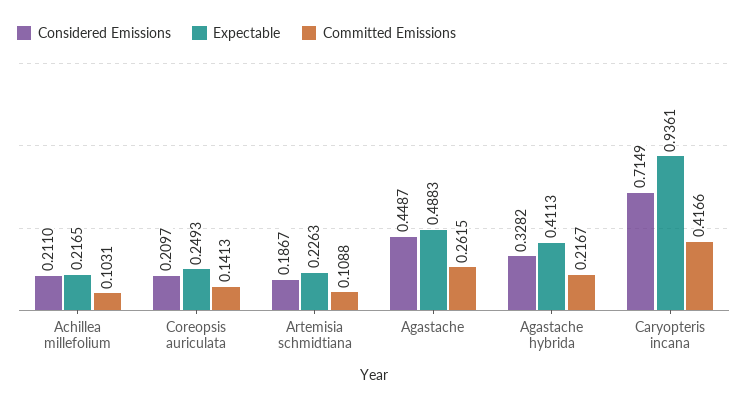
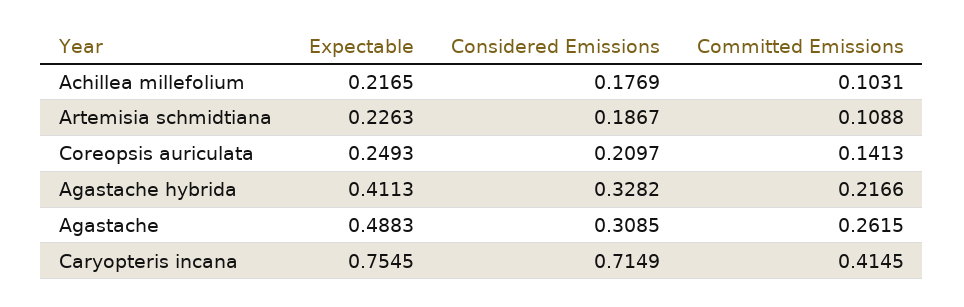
Considered Emissions, Achillea millefolium: 0.211 -> 0.1769
Considered Emissions, Agastache: 0.4487 -> 0.3085
Committed Emissions, Agastache hybrida: 0.2167 -> 0.2166
Expectable, Caryopteris incana: 0.9361 -> 0.7545
Committed Emissions, Caryopteris incana: 0.4166 -> 0.4145

